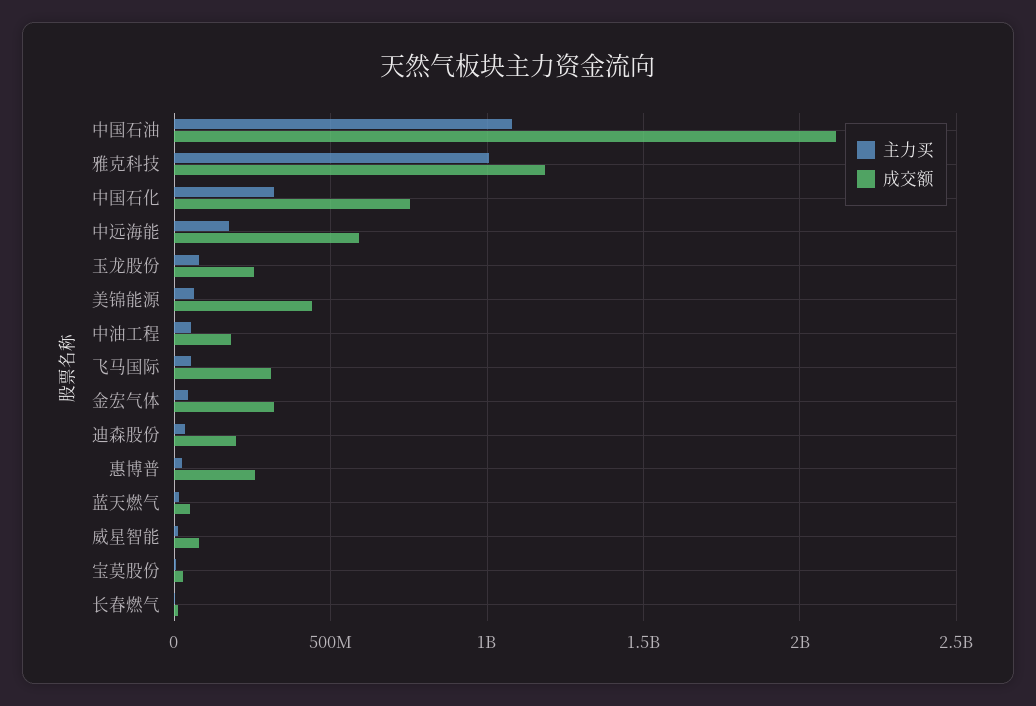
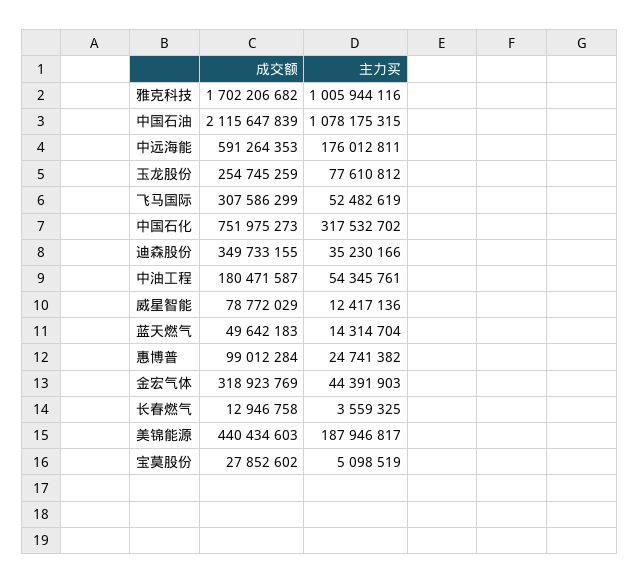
成交额, 雅克科技: 1200000000 -> 1702206682
主力买, 美锦能源: 50000000 -> 187946817
成交额, 迪森股份: 200000000 -> 349733155
成交额, 惠博普: 250000000 -> 99012284

